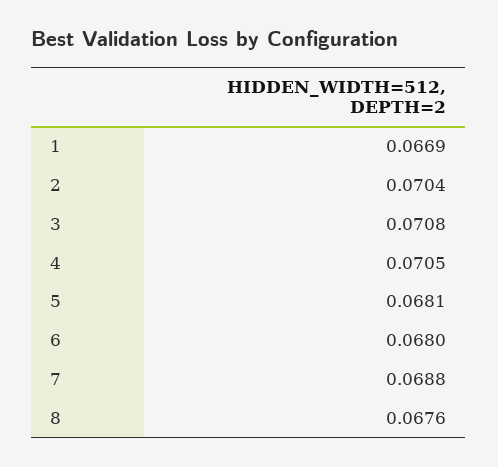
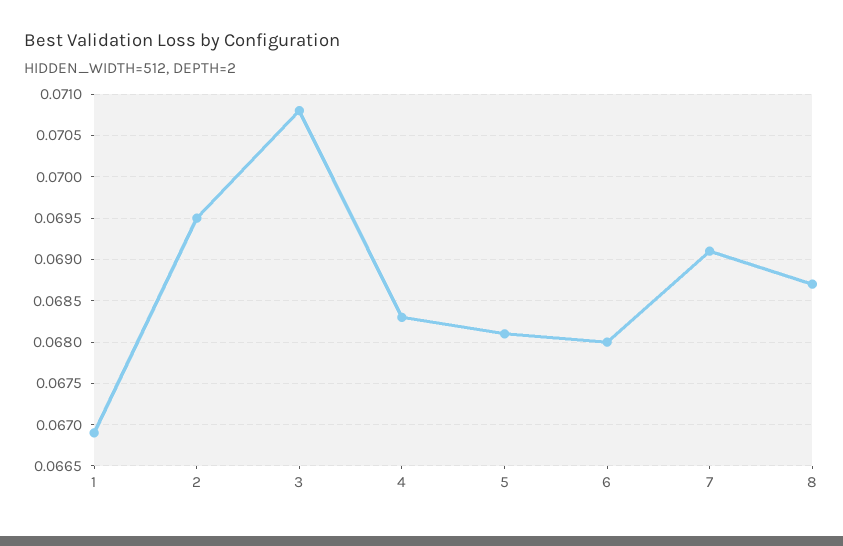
2: 0.0704 -> 0.0695
4: 0.0705 -> 0.0683
7: 0.0688 -> 0.0691
8: 0.0676 -> 0.0687

